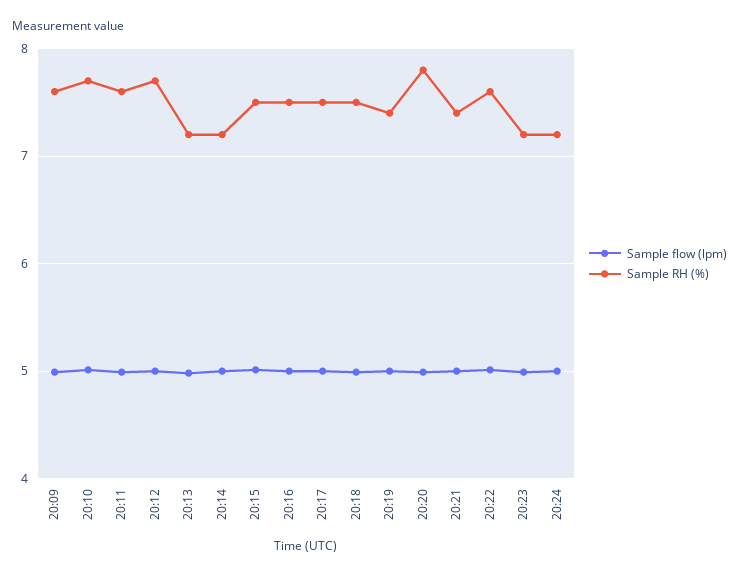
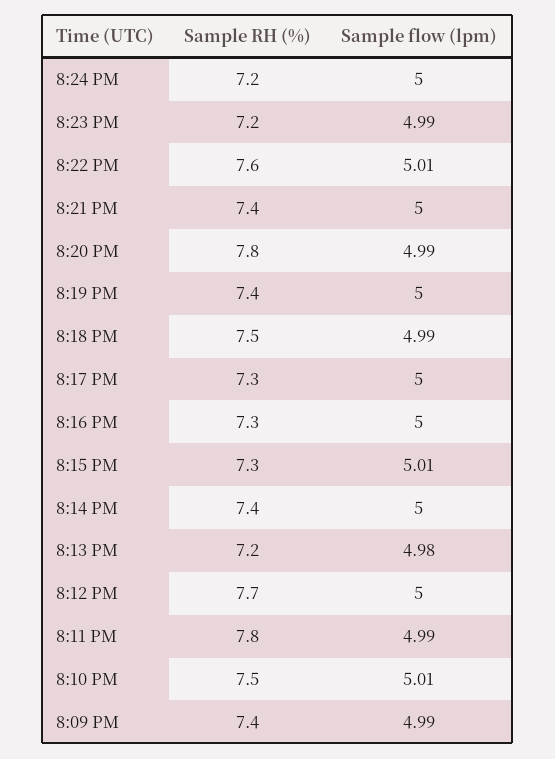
Sample RH (%), 20:09: 7.6 -> 7.4
Sample RH (%), 20:10: 7.7 -> 7.5
Sample RH (%), 20:11: 7.6 -> 7.8
Sample RH (%), 20:14: 7.2 -> 7.4
Sample RH (%), 20:15: 7.5 -> 7.3
Sample RH (%), 20:16: 7.5 -> 7.3
Sample RH (%), 20:17: 7.5 -> 7.3

